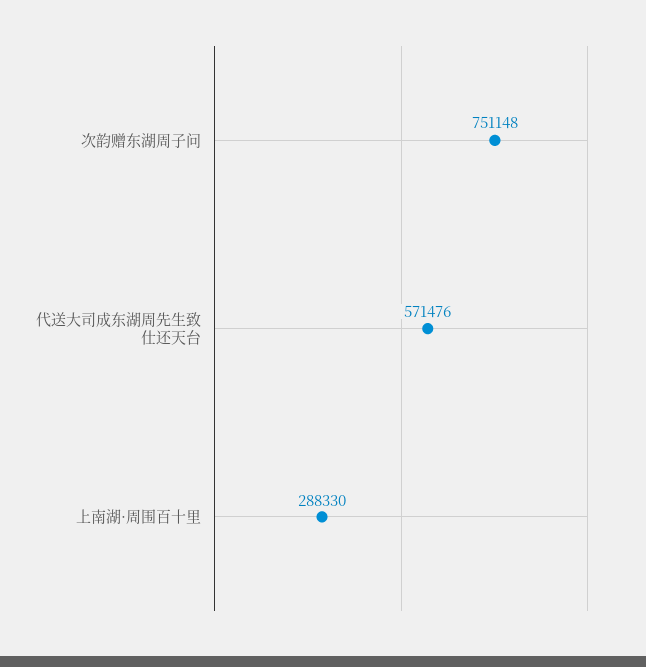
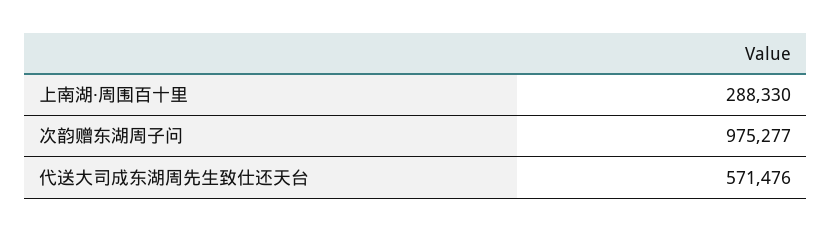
次韵赠东湖周子问: 751148 -> 975277

